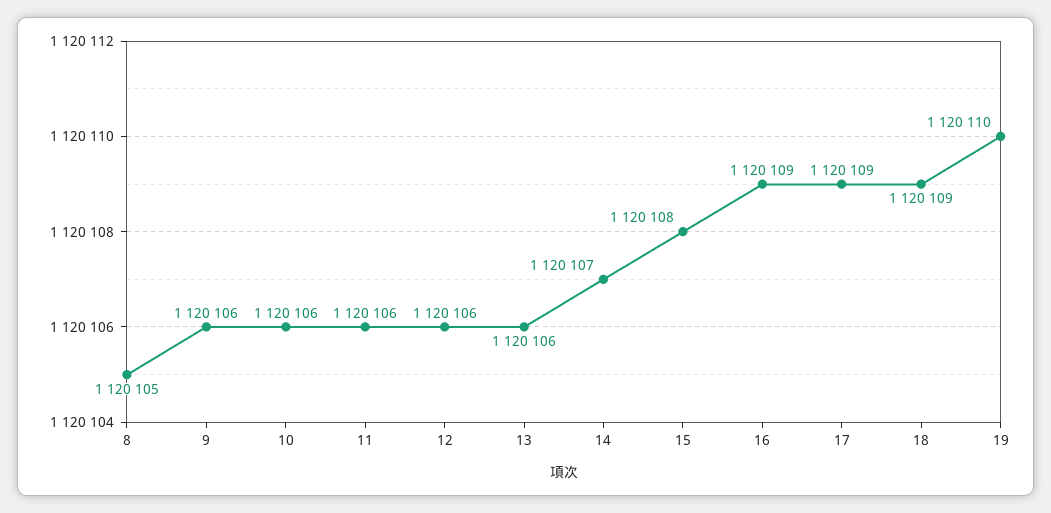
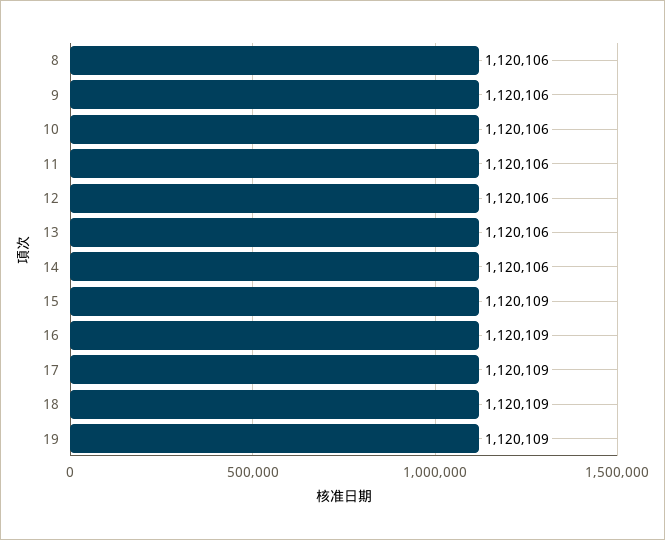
8: 1120105 -> 1120106
14: 1120107 -> 1120106
15: 1120108 -> 1120109
19: 1120110 -> 1120109

